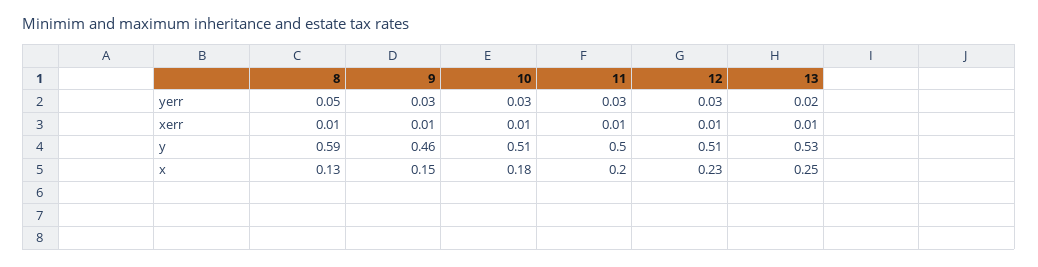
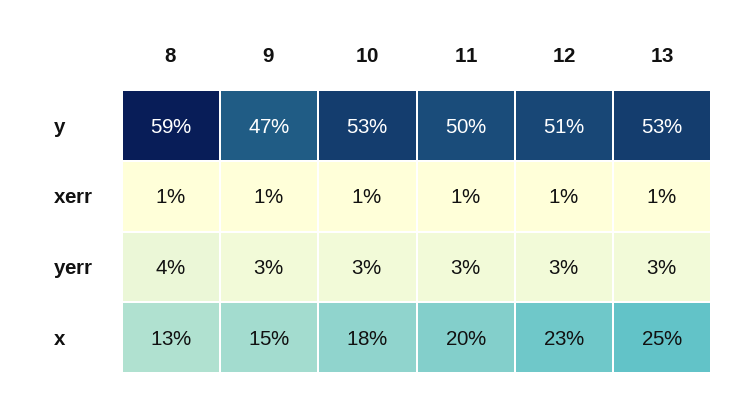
8, yerr: 0.05 -> 0.04
13, yerr: 0.02 -> 0.03
9, y: 0.46 -> 0.47
10, y: 0.51 -> 0.53

